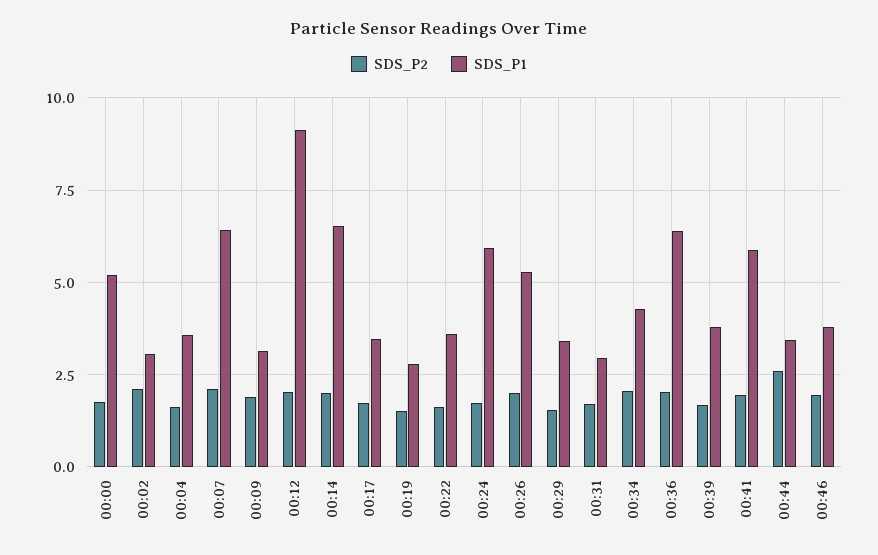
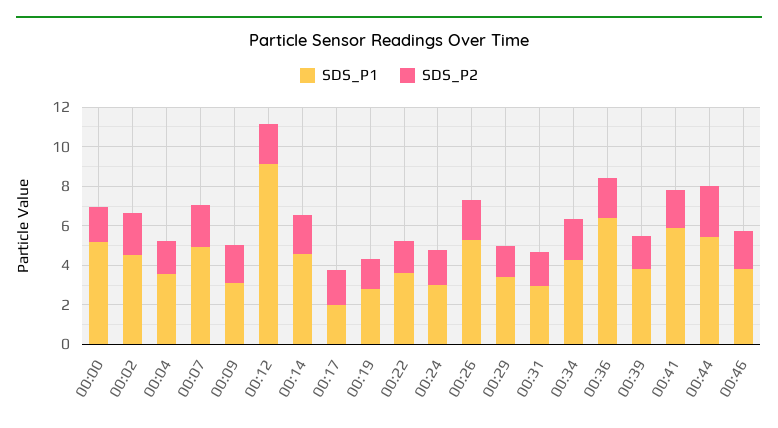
SDS_P1, 00:02: 3 -> 4.5
SDS_P1, 00:07: 6.5 -> 5
SDS_P1, 00:14: 6.5 -> 4.5
SDS_P1, 00:17: 3.5 -> 2
SDS_P1, 00:24: 6 -> 3
SDS_P1, 00:44: 3.5 -> 5.5

